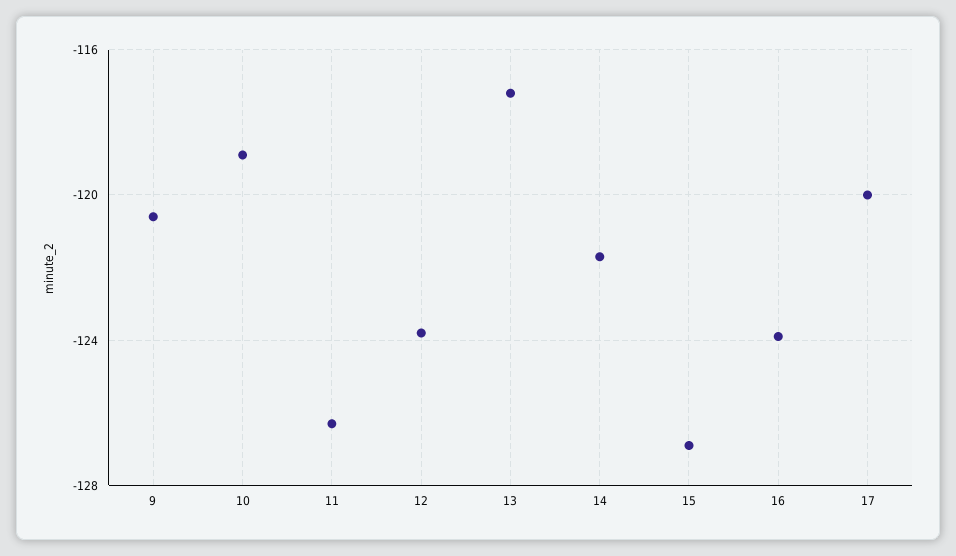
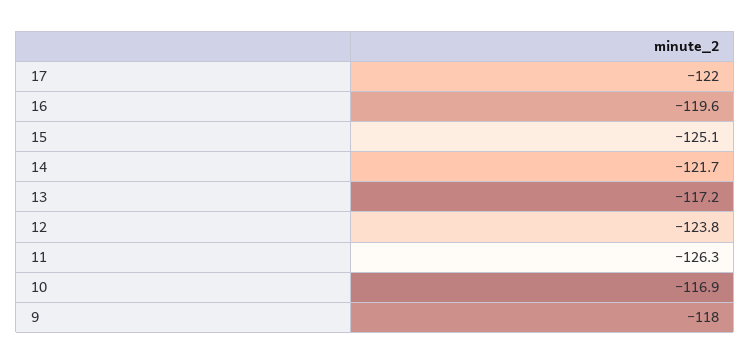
9: -120.5 -> -118
10: -119 -> -116.9
15: -127 -> -125.1
16: -124 -> -119.6
17: -120 -> -122

